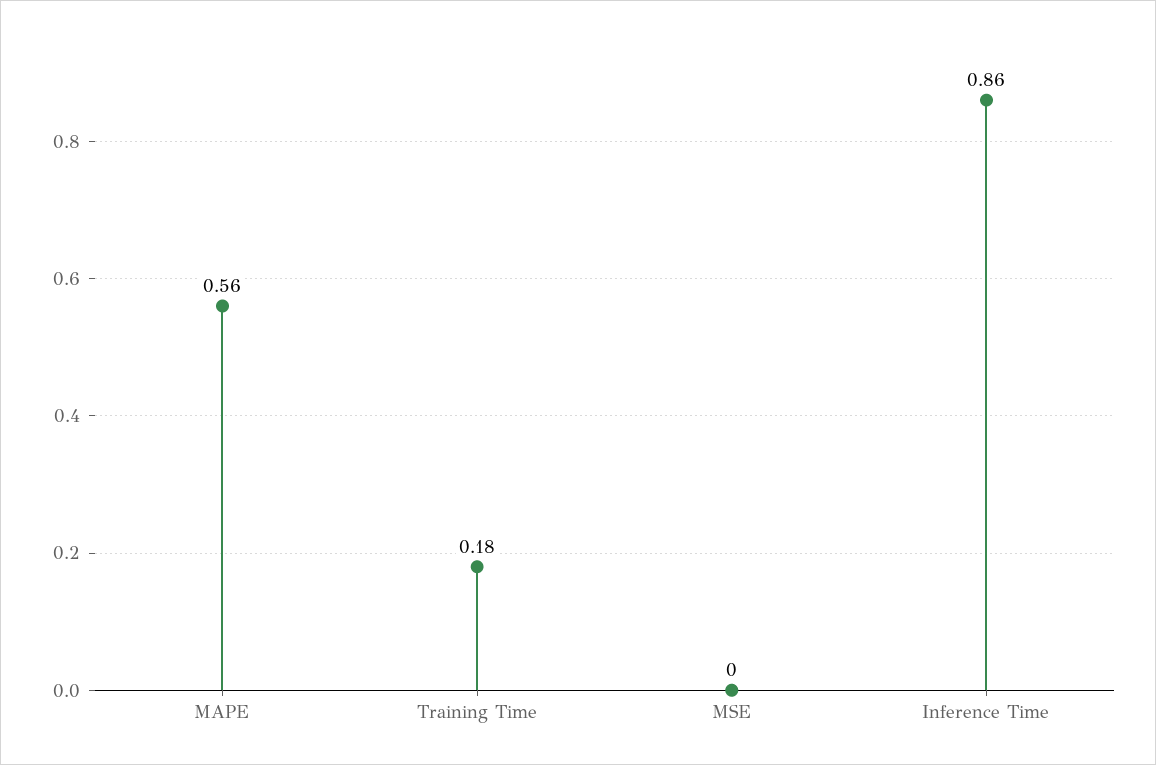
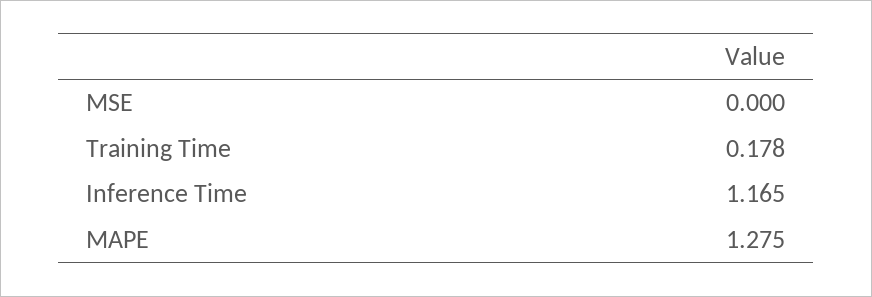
MAPE: 0.56 -> 1.275
Inference Time: 0.86 -> 1.165

